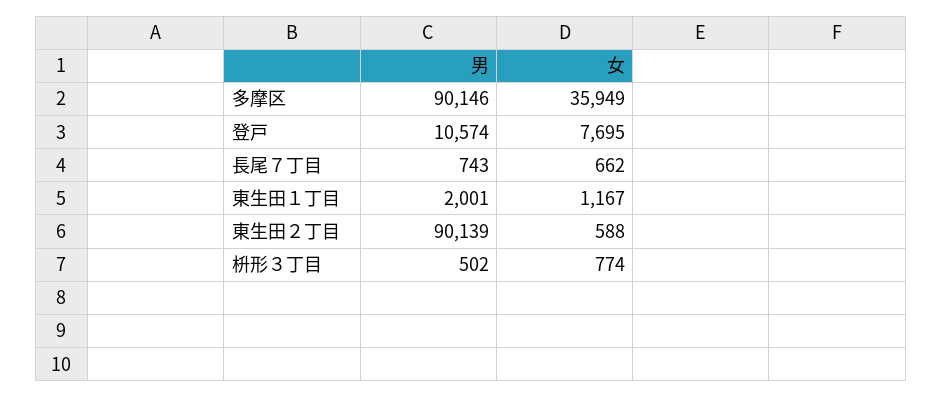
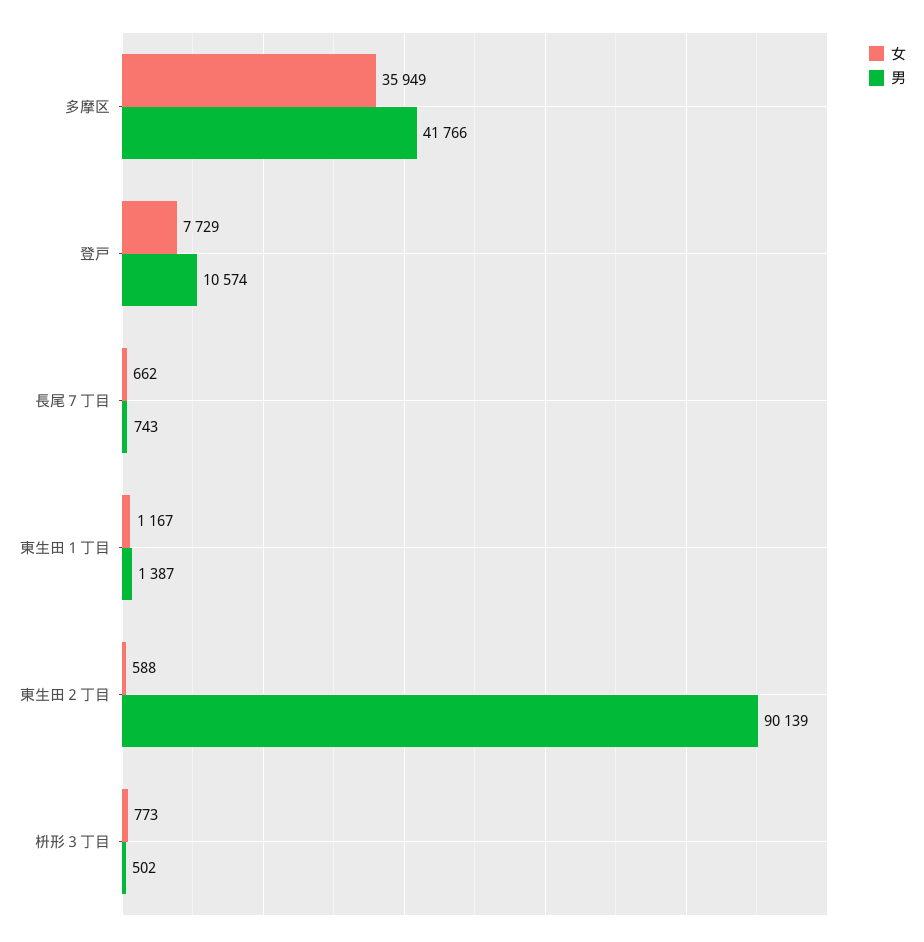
男, 多摩区: 90146 -> 41766
女, 登戸: 7695 -> 7729
男, 東生田１丁目: 2001 -> 1387
女, 枡形３丁目: 774 -> 773

